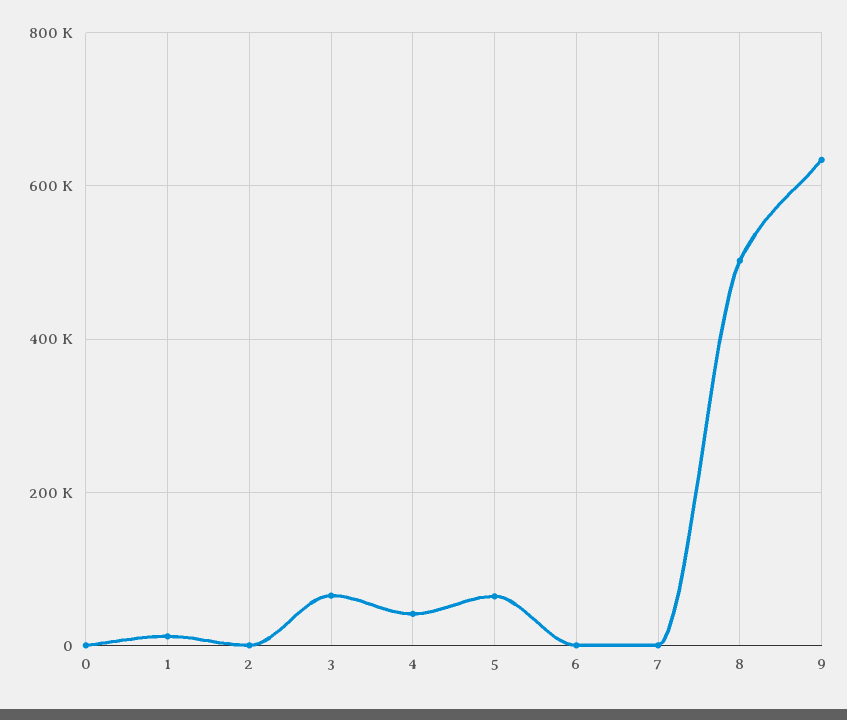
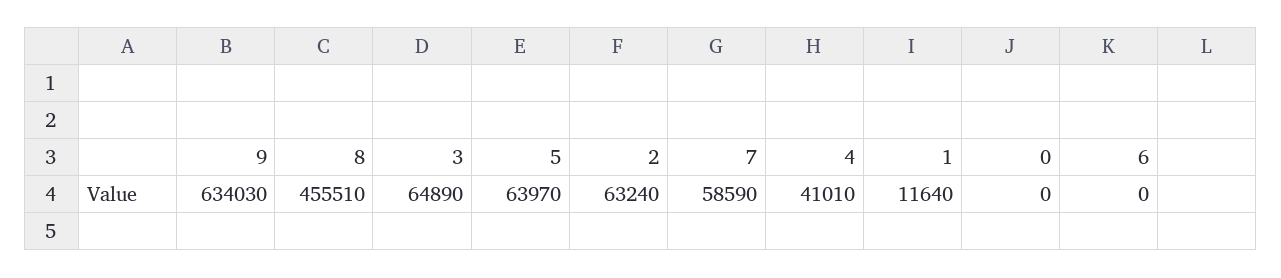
2: 0 -> 63240
7: 0 -> 58590
8: 500000 -> 455510

